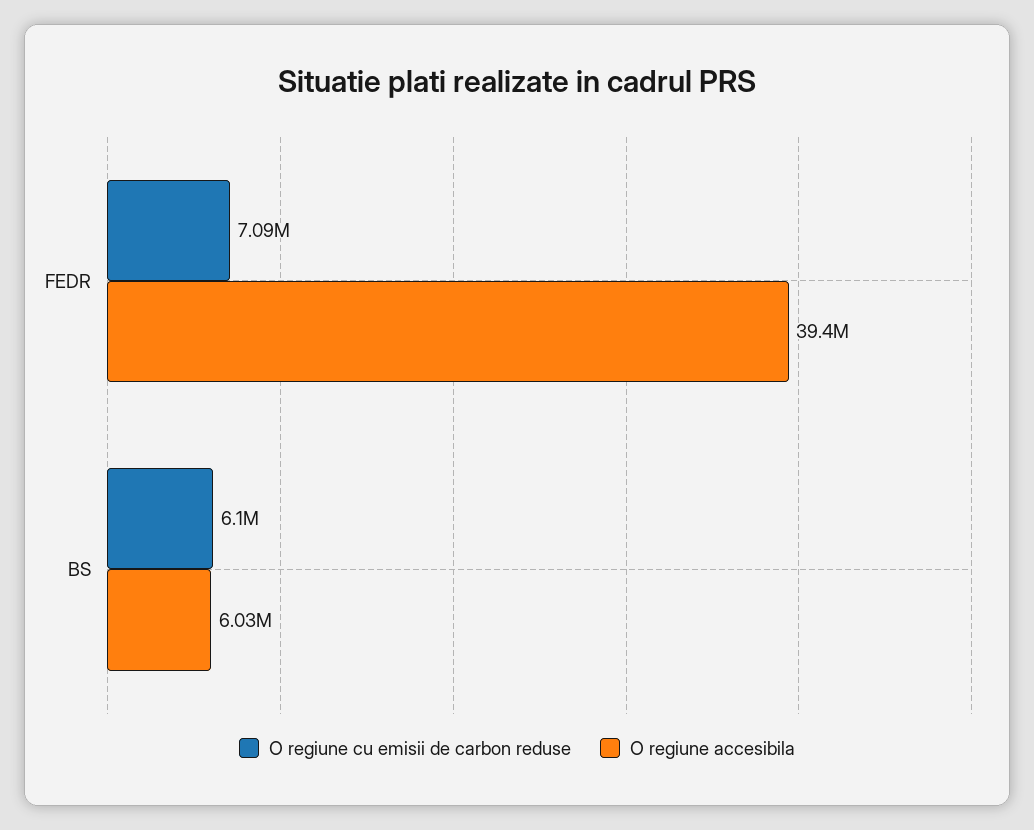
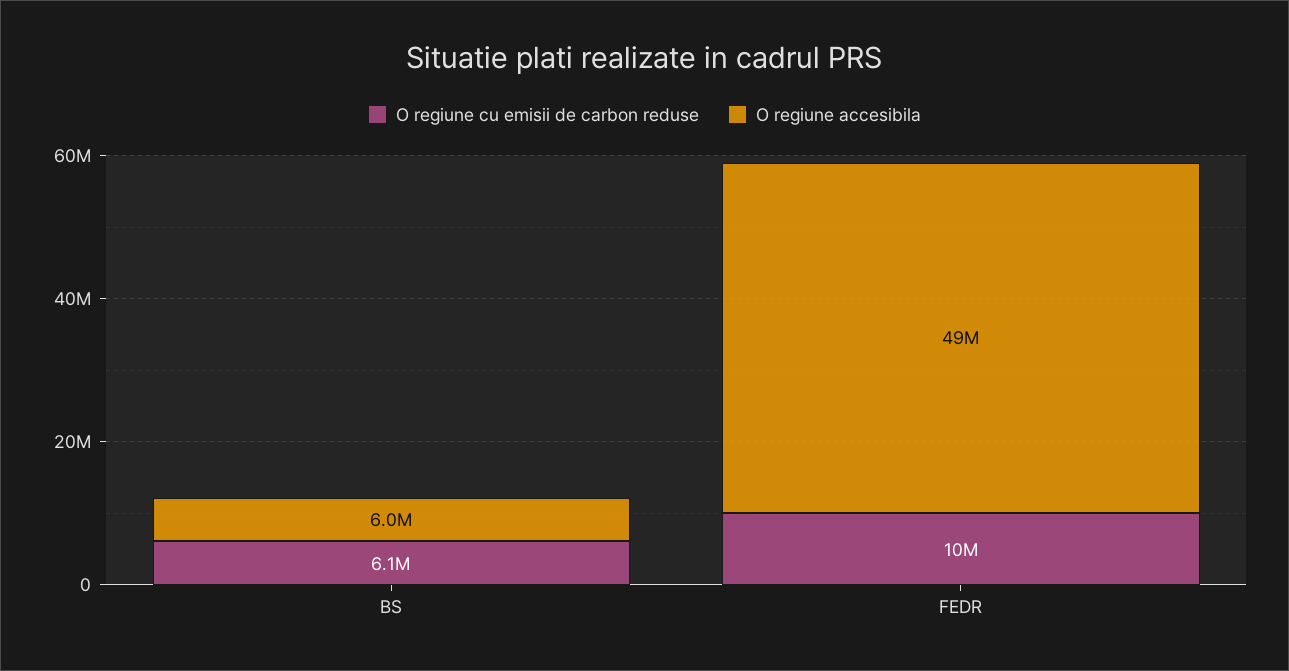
O regiune cu emisii de carbon reduse, FEDR: 7090000 -> 10000000
O regiune accesibila, FEDR: 39400000 -> 49000000

